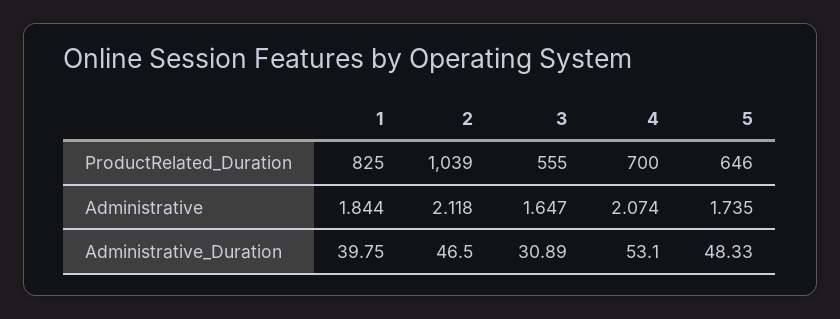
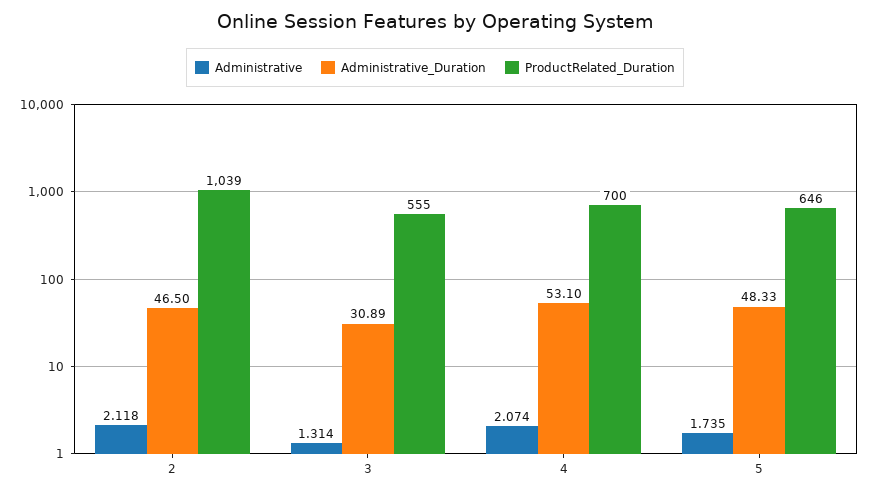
ProductRelated_Duration, 1: 825 -> none
Administrative, 1: 1.844 -> none
Administrative, 3: 1.647 -> 1.314
Administrative_Duration, 1: 39.75 -> none

